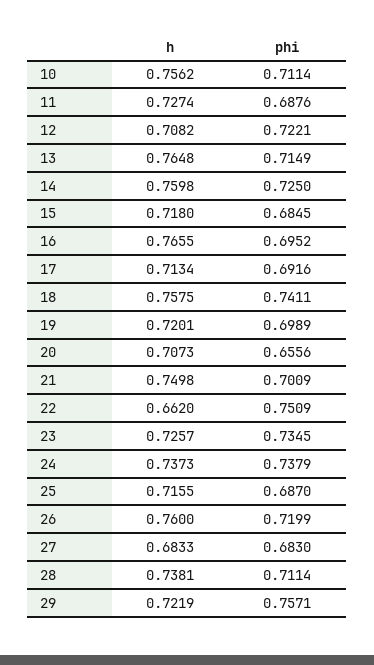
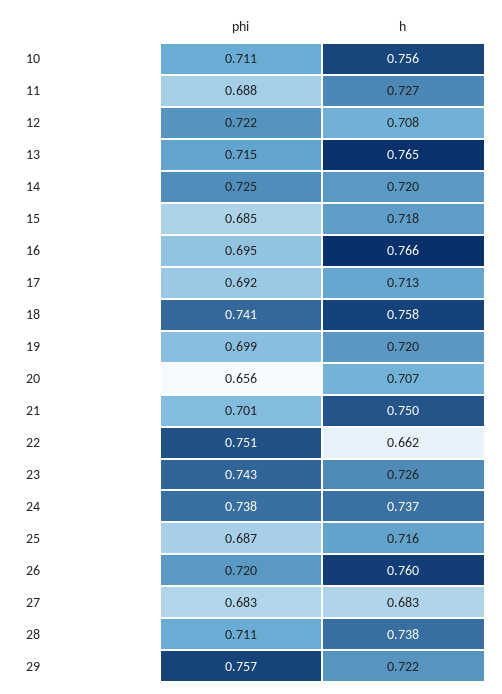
h, 14: 0.7598 -> 0.72
phi, 23: 0.7345 -> 0.743

